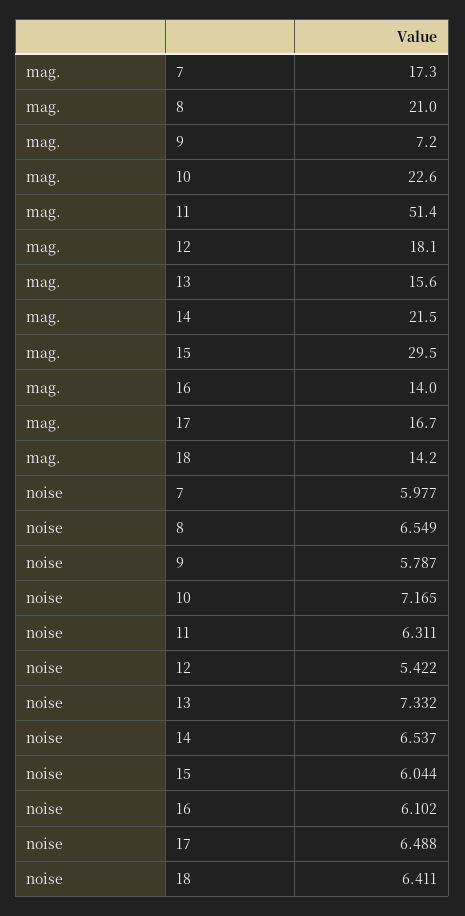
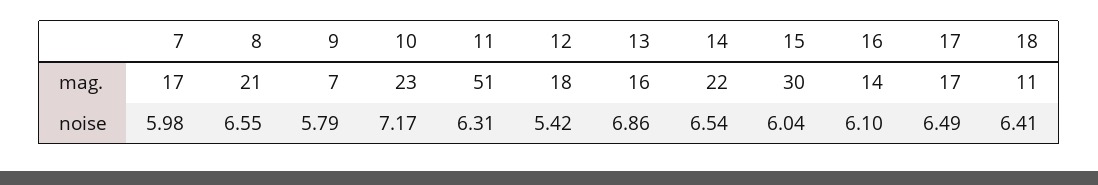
mag., 18: 14.2 -> 11
noise, 13: 7.332 -> 6.86

